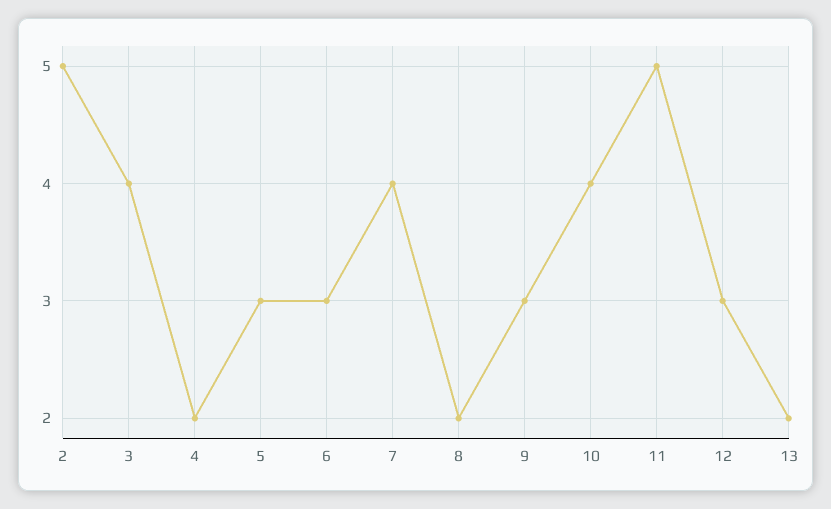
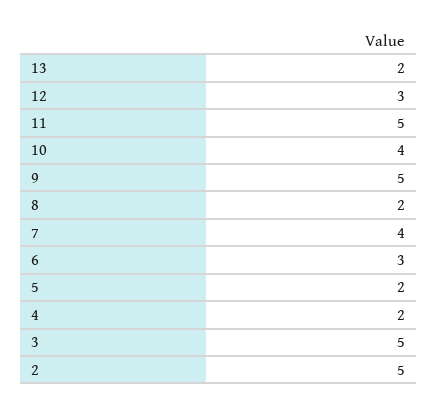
3: 4 -> 5
5: 3 -> 2
9: 3 -> 5

